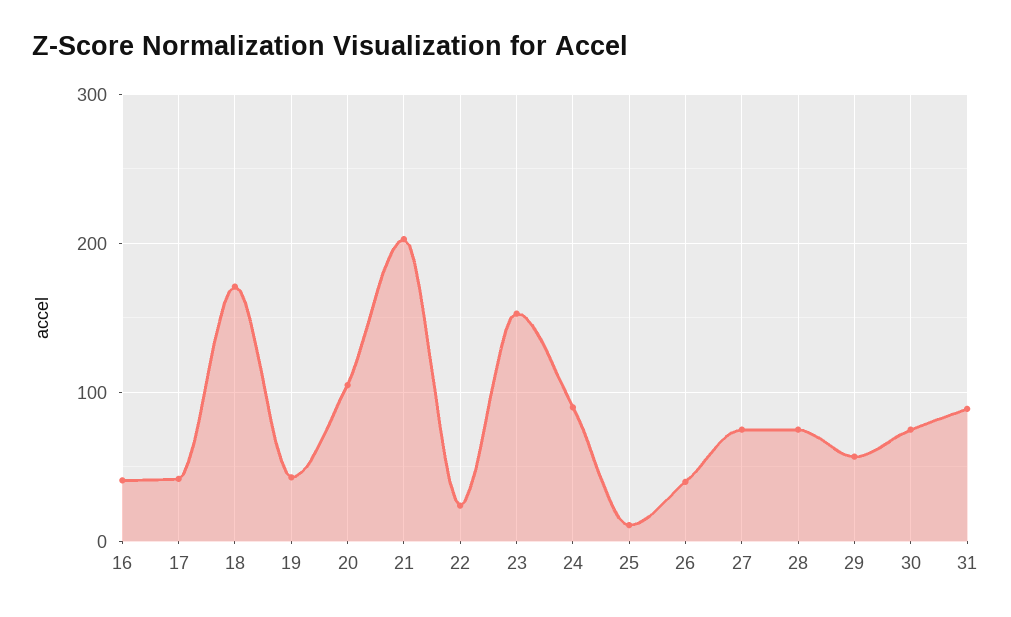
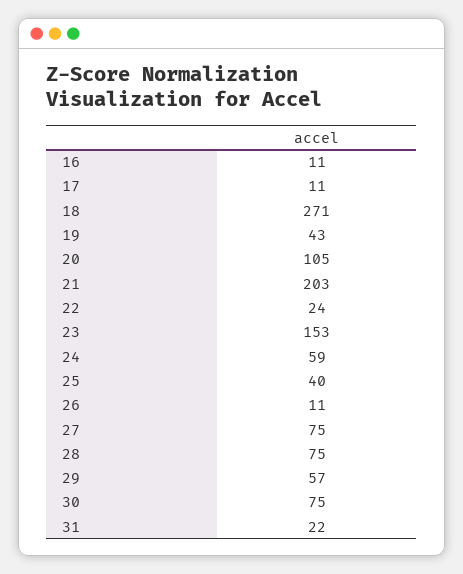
16: 40 -> 11
17: 40 -> 11
18: 170 -> 271
24: 90 -> 59
25: 10 -> 40
26: 40 -> 11
31: 90 -> 22

